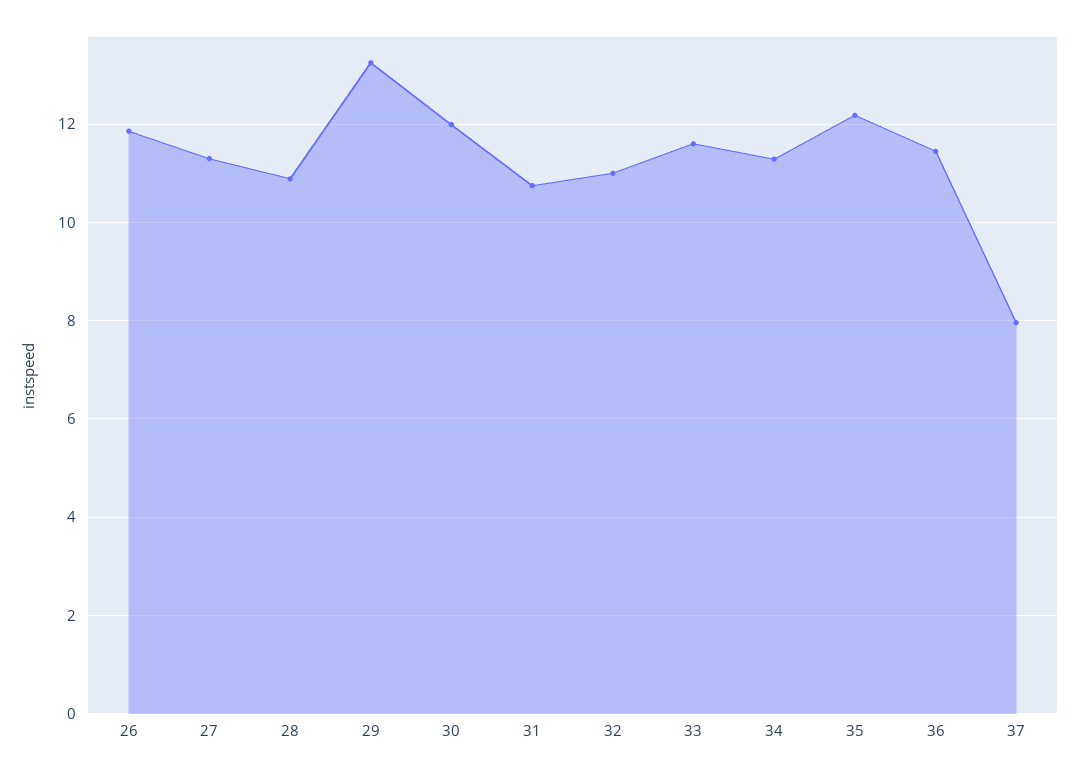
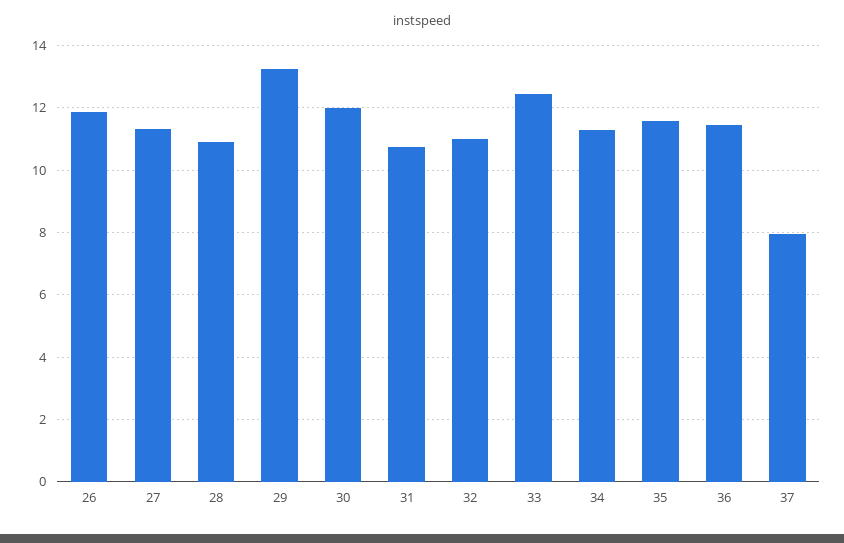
33: 11.6 -> 12.4
35: 12.2 -> 11.6

